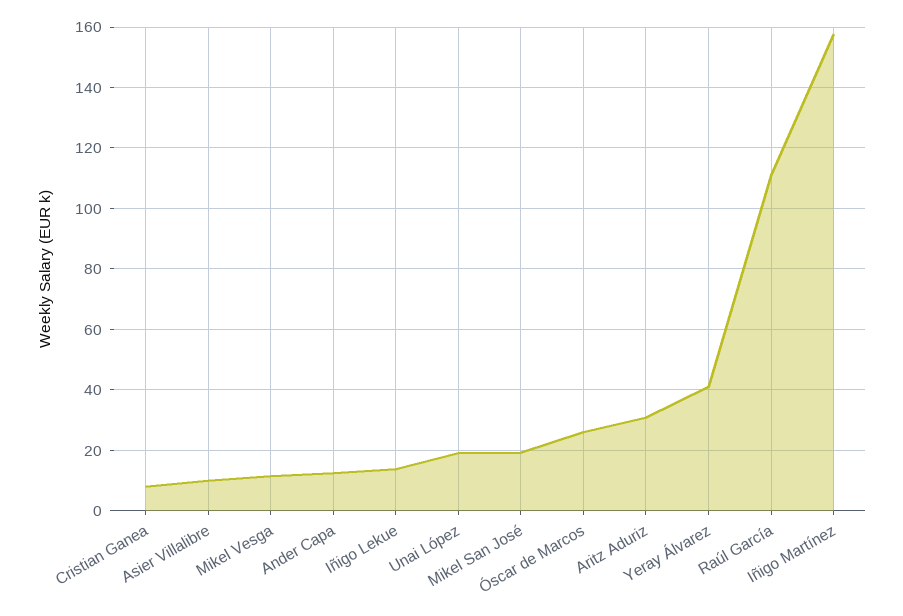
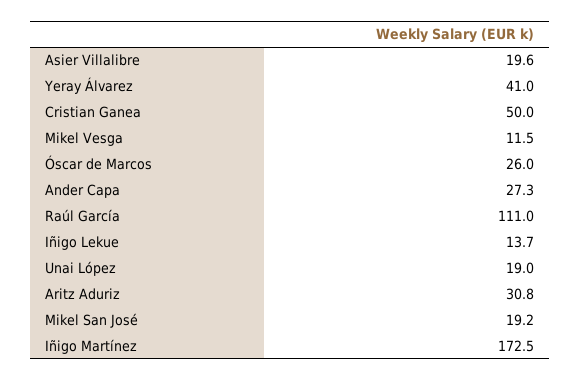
Cristian Ganea: 8 -> 50
Asier Villalibre: 10 -> 19.6
Ander Capa: 12 -> 27.3
Iñigo Martínez: 158 -> 172.5

